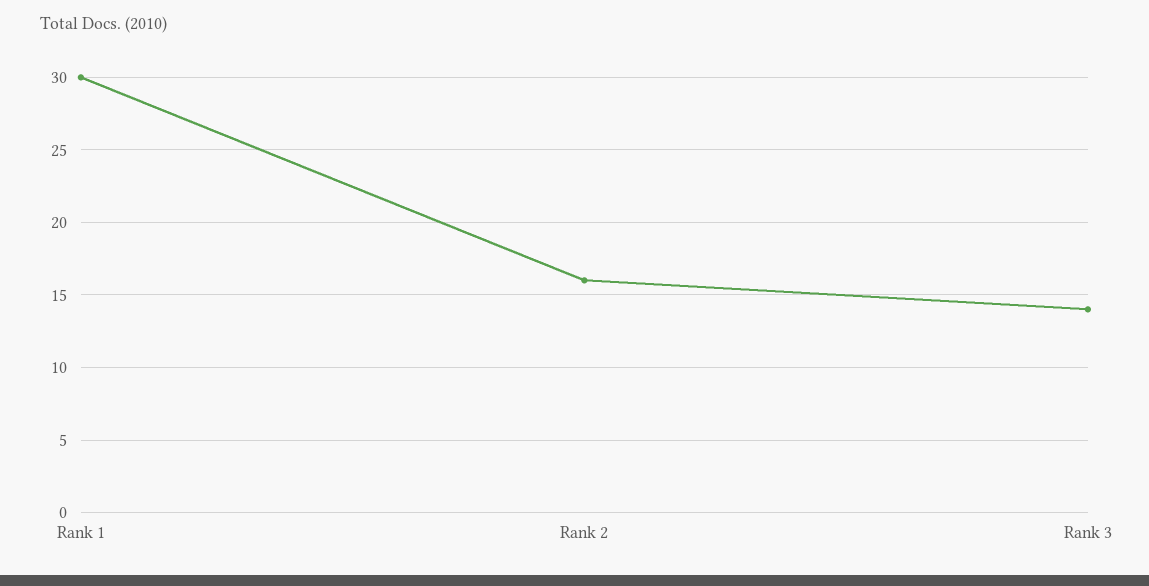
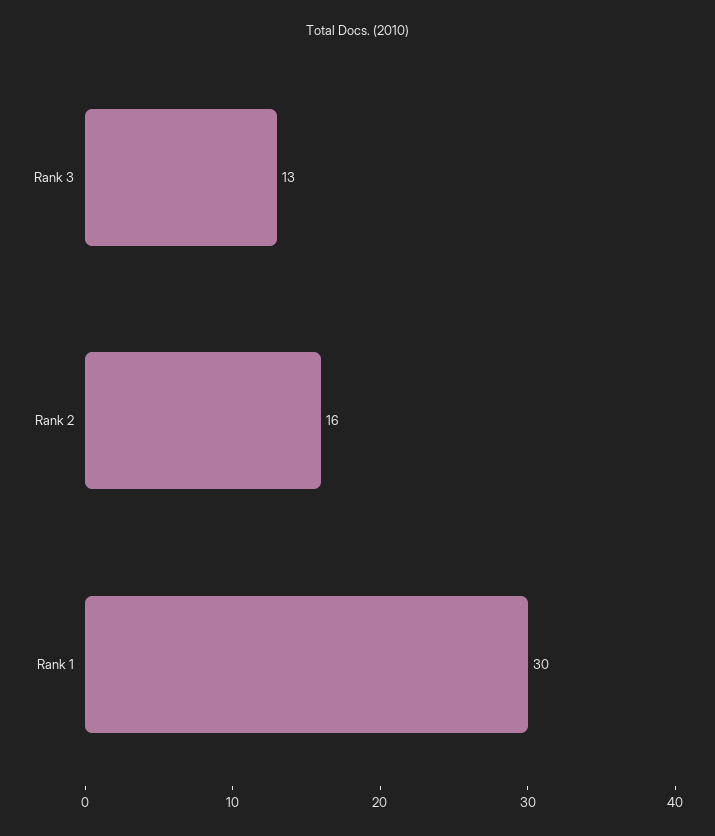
Rank 3: 14 -> 13

